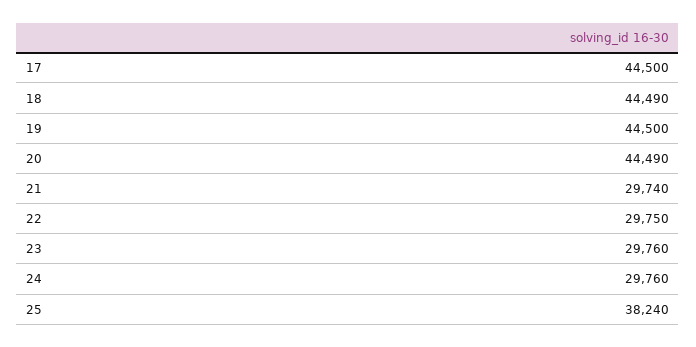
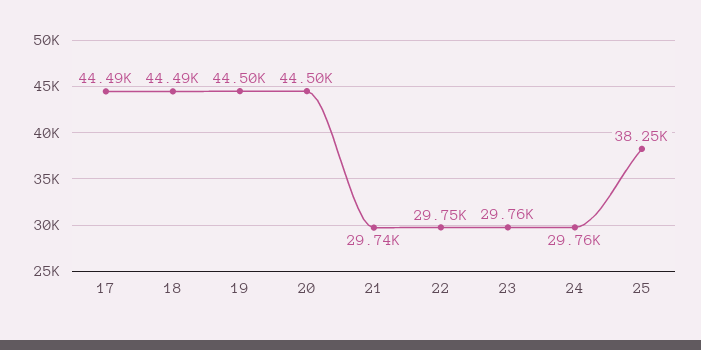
17: 44500 -> 44490
20: 44490 -> 44500
25: 38240 -> 38250

